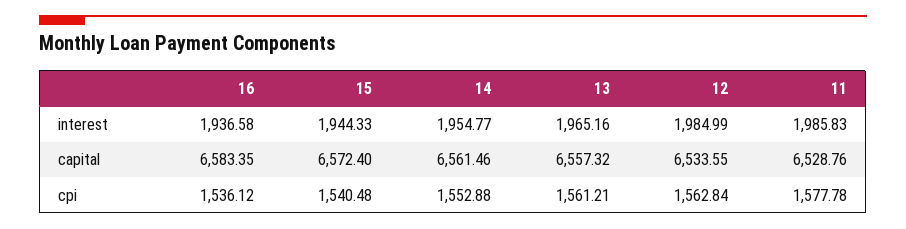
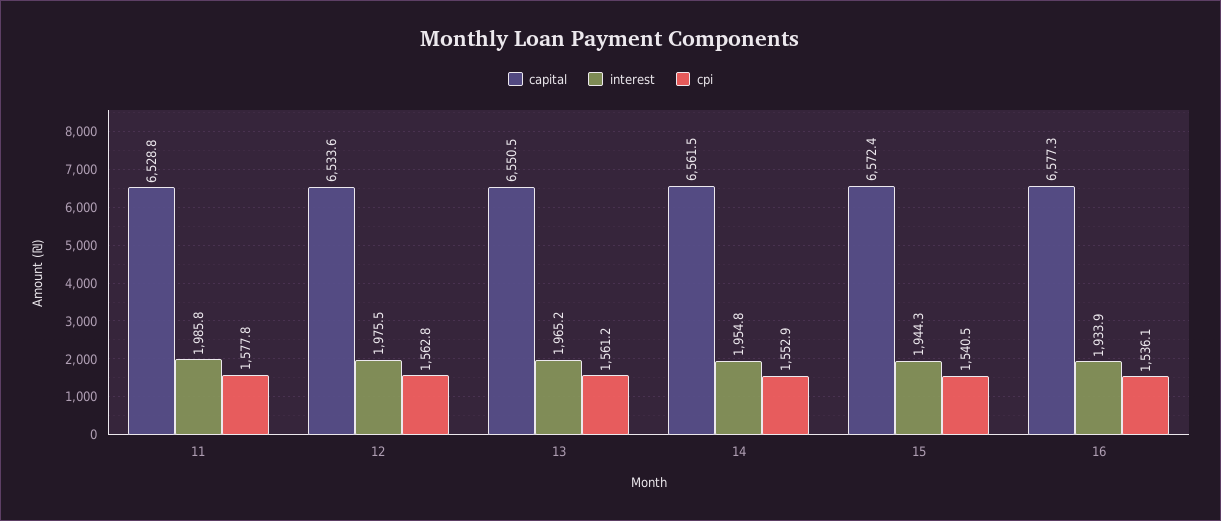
interest, 16: 1936.58 -> 1933.9
interest, 12: 1984.99 -> 1975.5
capital, 16: 6583.35 -> 6577.3
capital, 13: 6557.32 -> 6550.5

